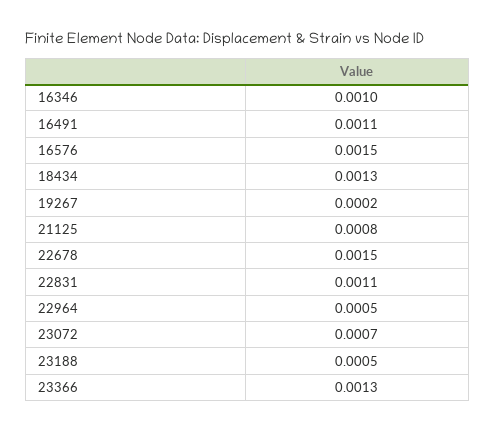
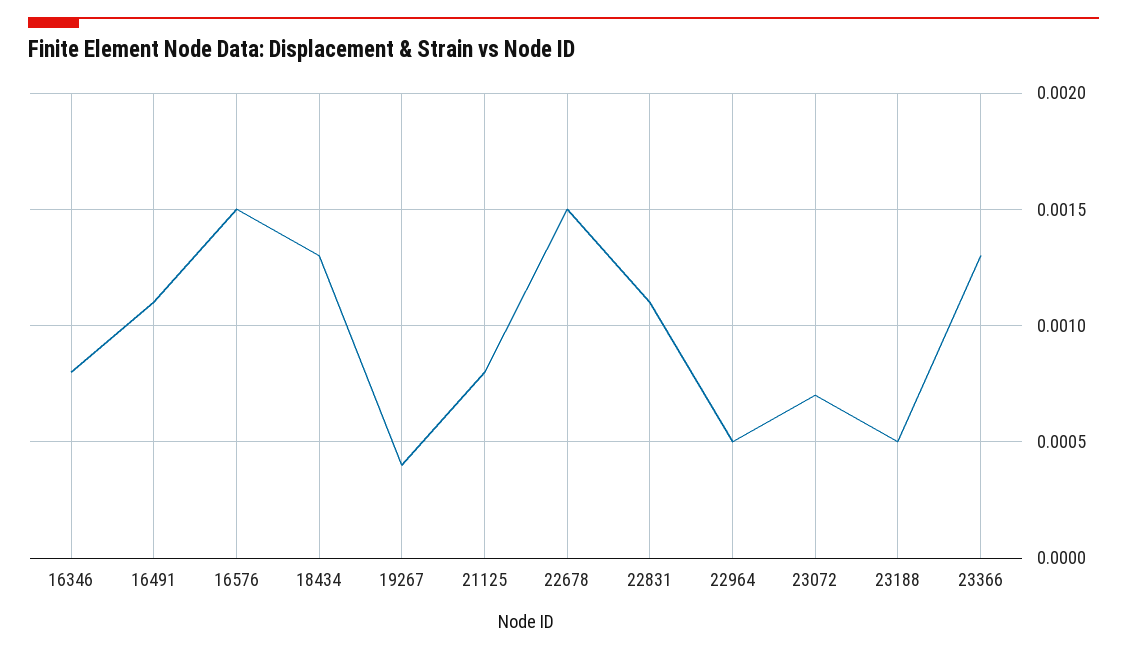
16346: 0.001 -> 0.0008
19267: 0.0002 -> 0.0004

